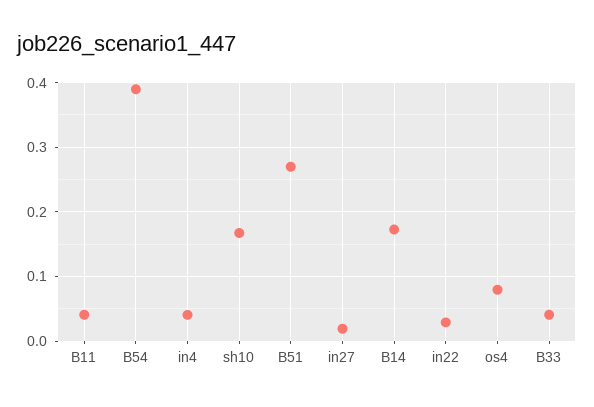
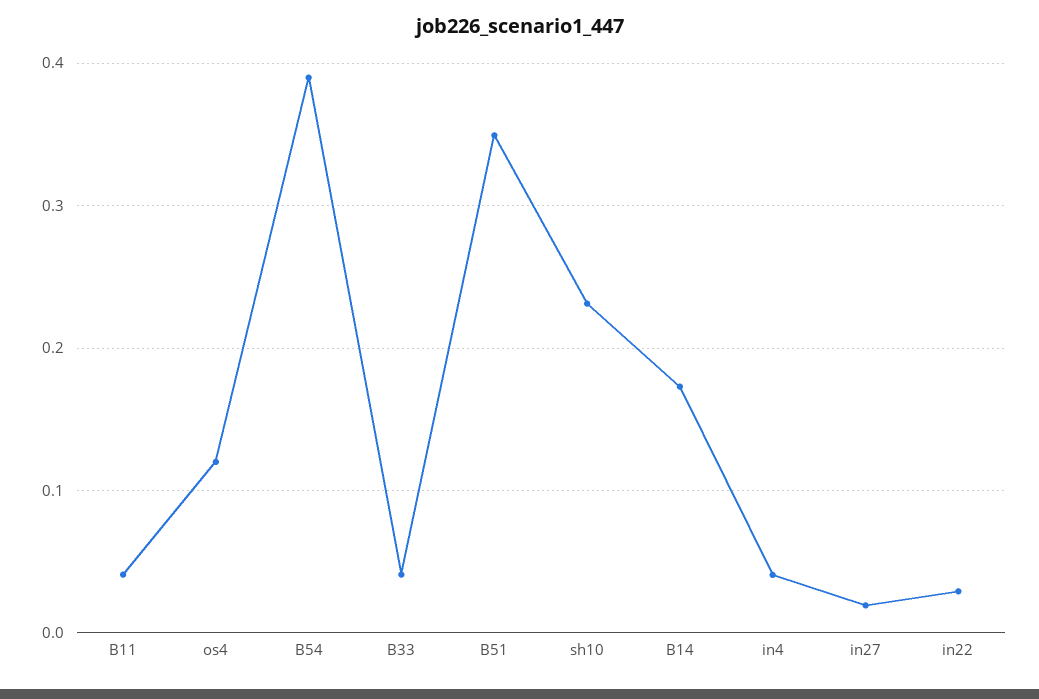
sh10: 0.17 -> 0.23
B51: 0.27 -> 0.35
os4: 0.08 -> 0.12

